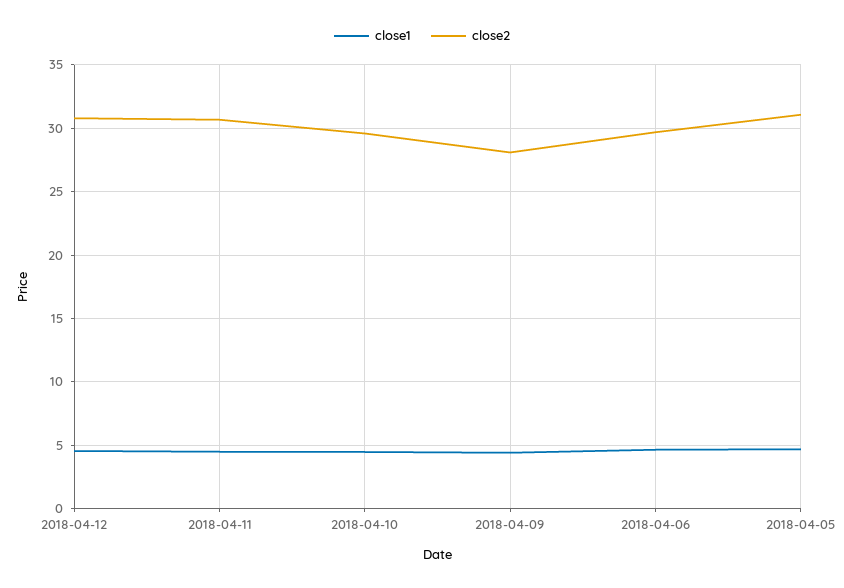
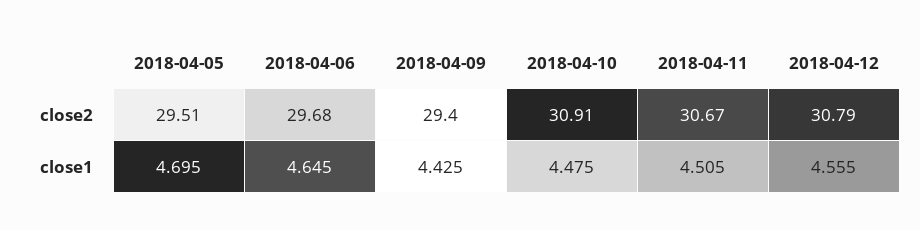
close2, 2018-04-10: 29.5 -> 30.91
close2, 2018-04-09: 28 -> 29.4
close2, 2018-04-05: 31 -> 29.51

